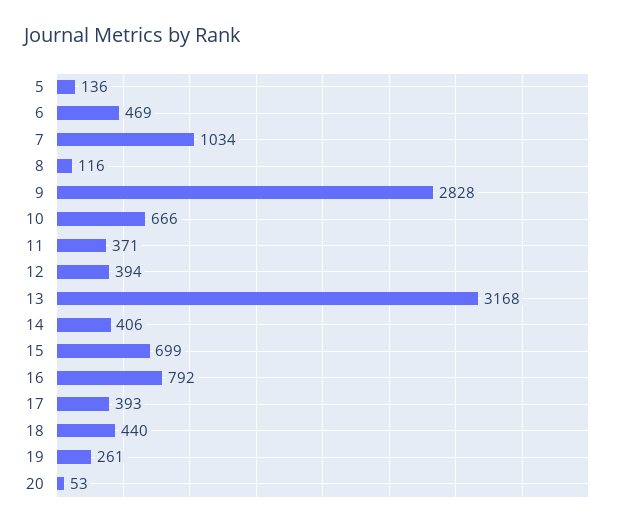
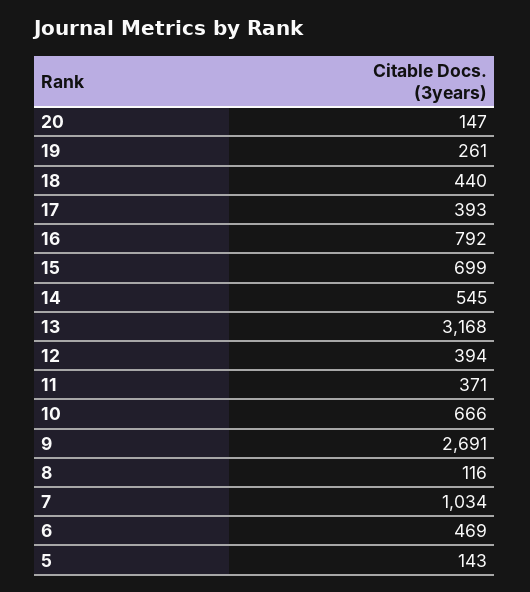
5: 136 -> 143
9: 2828 -> 2691
14: 406 -> 545
20: 53 -> 147

